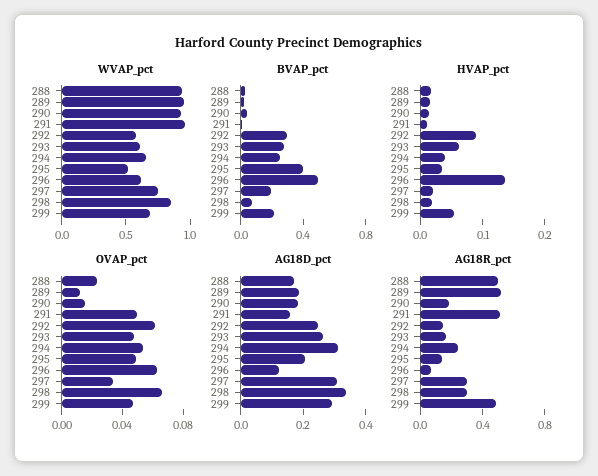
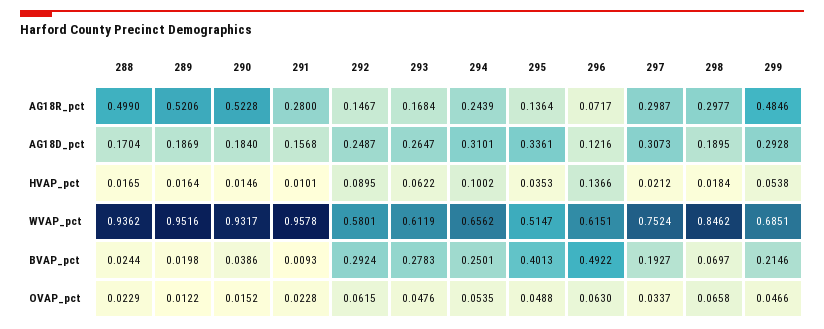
HVAP_pct, 294: 0.04 -> 0.1002
OVAP_pct, 291: 0.05 -> 0.0228
AG18D_pct, 295: 0.2 -> 0.3361
AG18D_pct, 298: 0.35 -> 0.1895
AG18R_pct, 290: 0.2 -> 0.5228
AG18R_pct, 291: 0.5 -> 0.28

